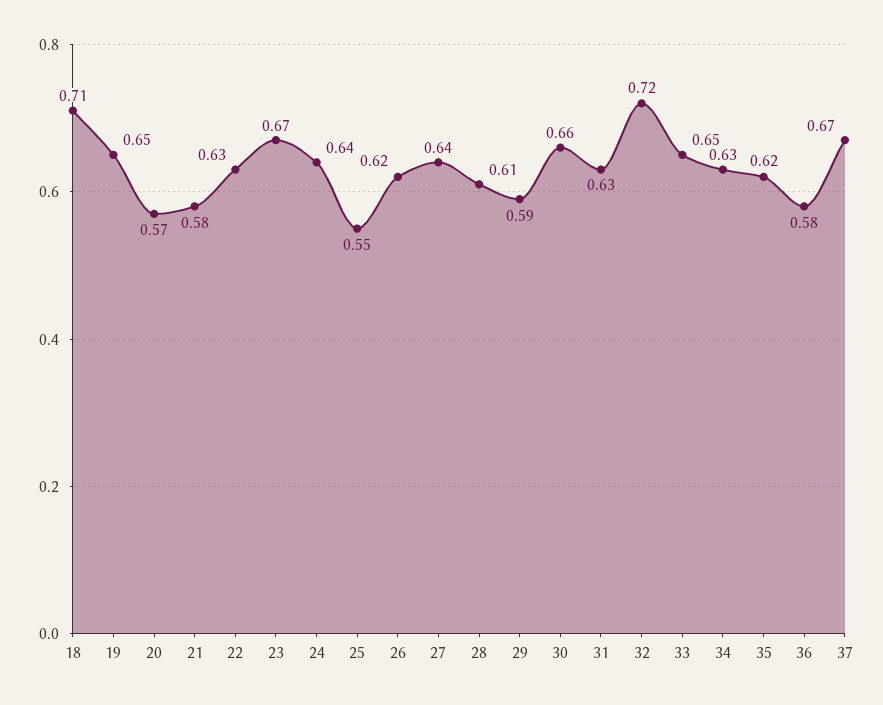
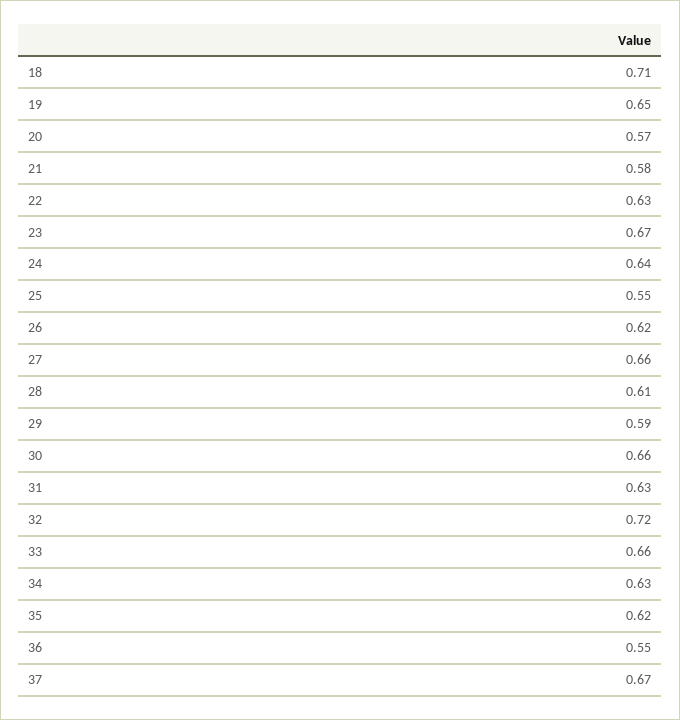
27: 0.64 -> 0.66
33: 0.65 -> 0.66
36: 0.58 -> 0.55

